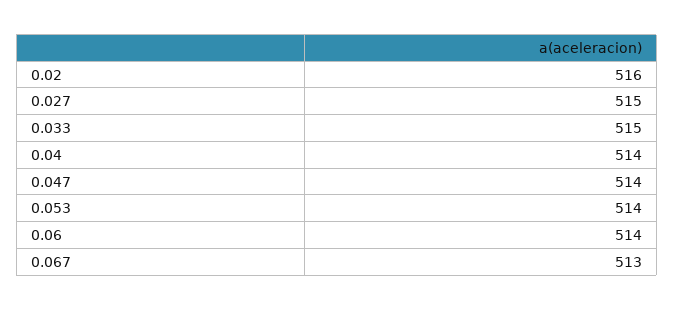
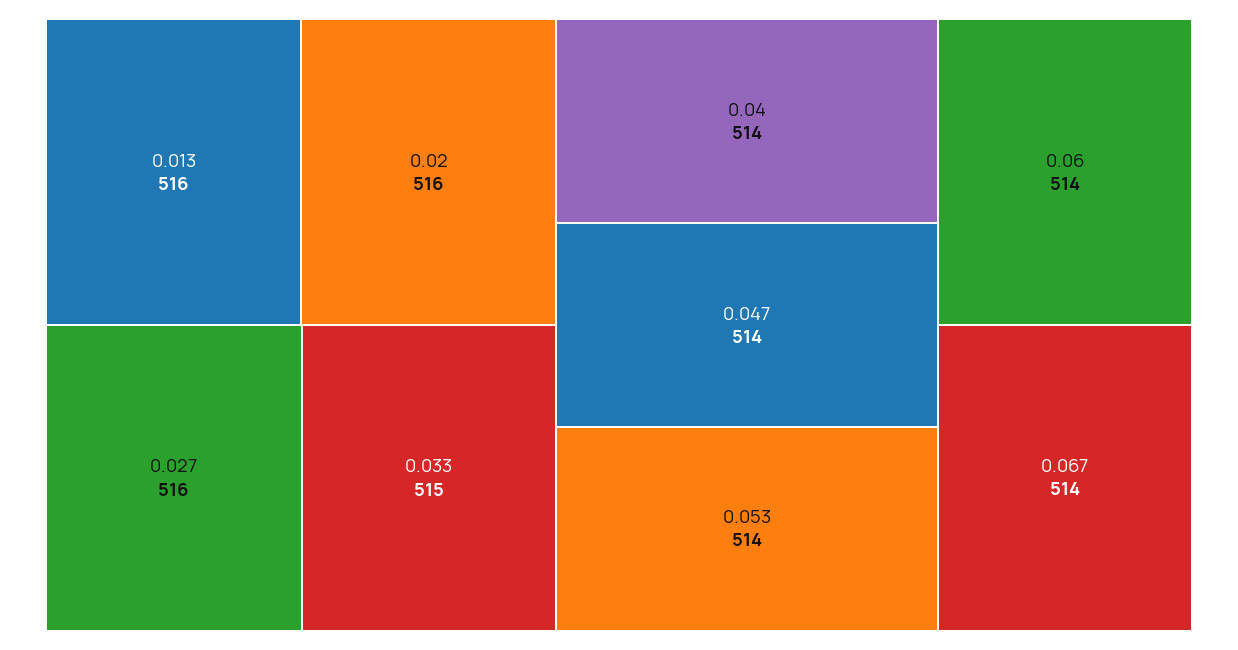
0.027: 515 -> 516
0.067: 513 -> 514
0.013: none -> 516

